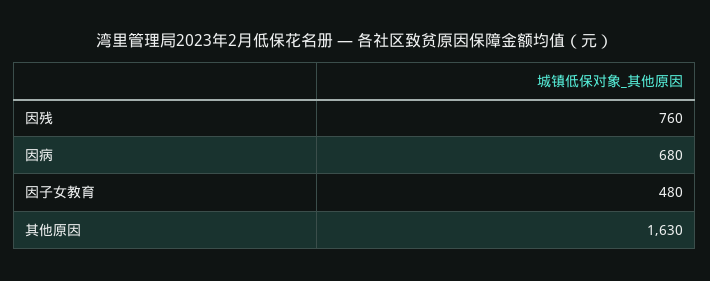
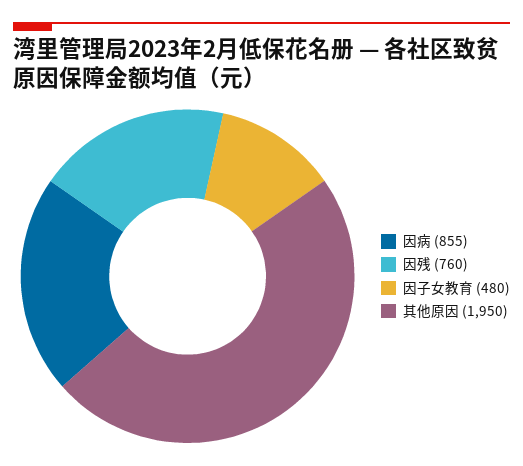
因病: 680 -> 855
其他原因: 1630 -> 1950

